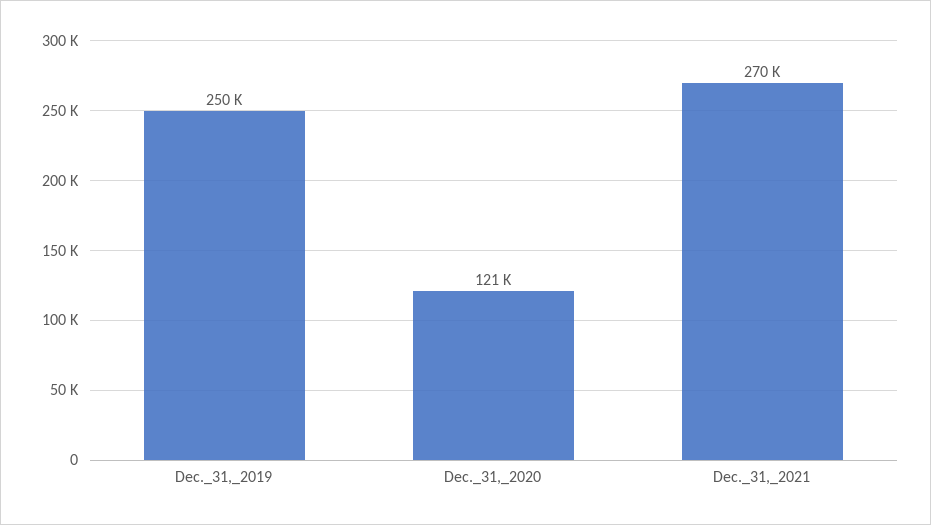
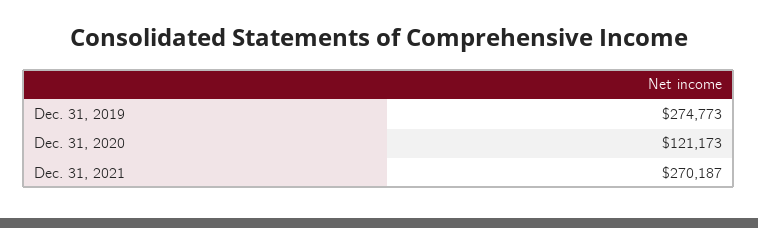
Dec._31,_2019: 250000 -> 274773

